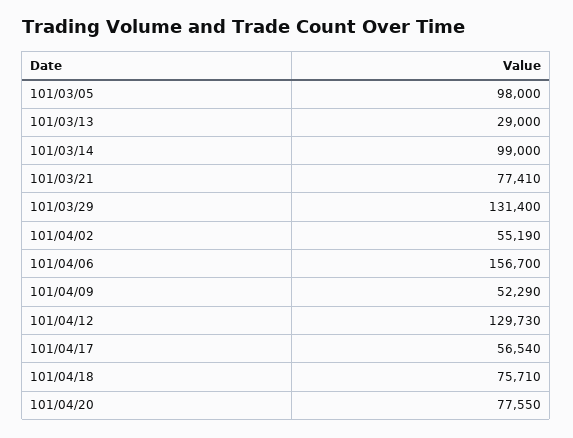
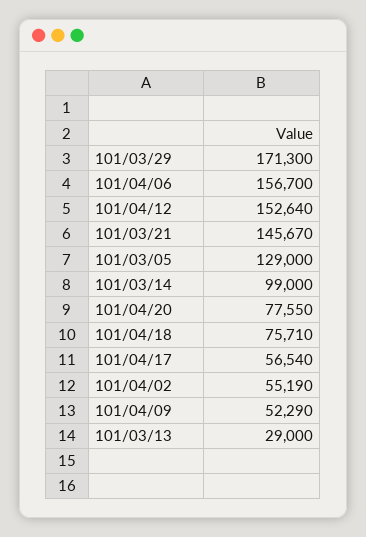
101/03/05: 98000 -> 129000
101/03/21: 77410 -> 145670
101/03/29: 131400 -> 171300
101/04/12: 129730 -> 152640

